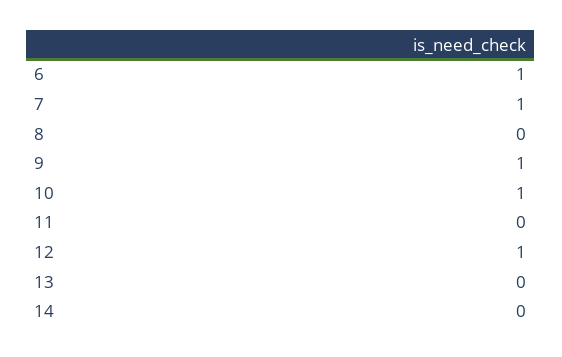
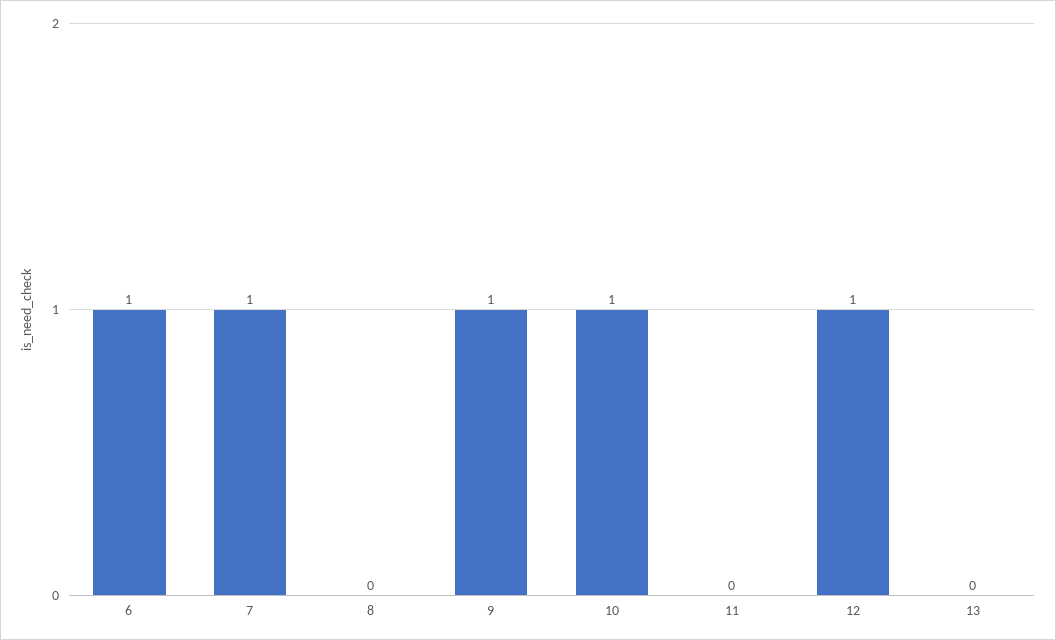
14: 0 -> none

